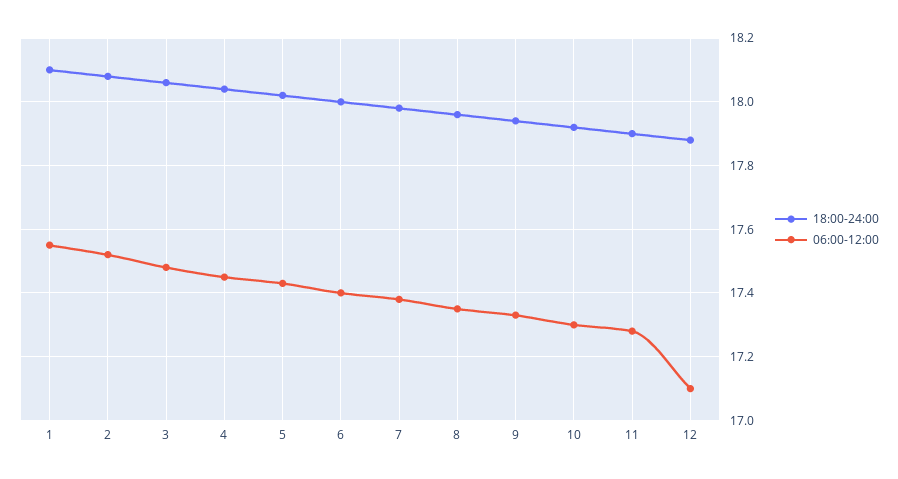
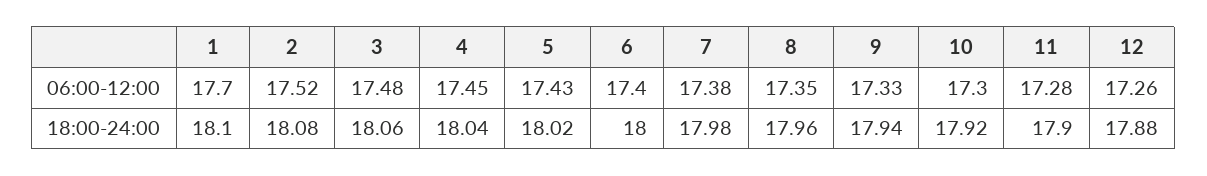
06:00-12:00, 1: 17.55 -> 17.7
06:00-12:00, 12: 17.1 -> 17.26

